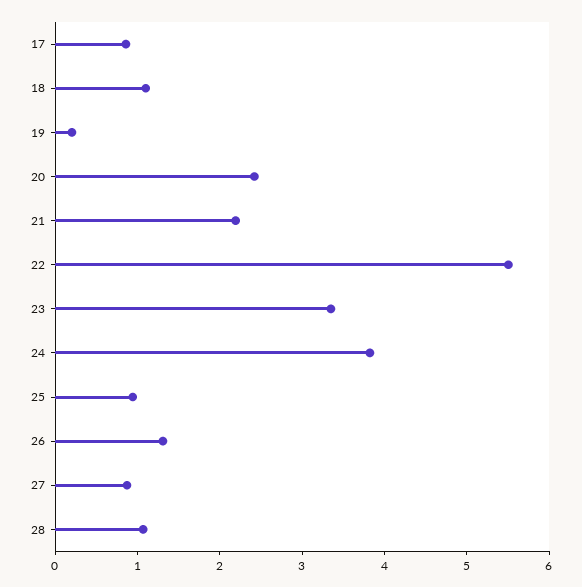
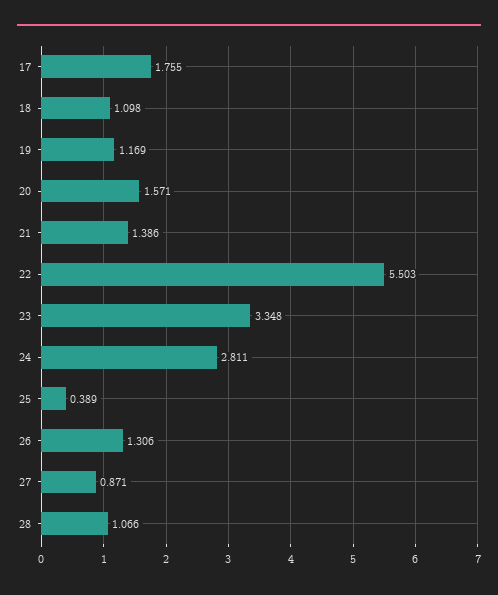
17: 0.8 -> 1.755
19: 0.2 -> 1.169
20: 2.4 -> 1.571
21: 2.2 -> 1.386
24: 3.8 -> 2.811
25: 1 -> 0.389

